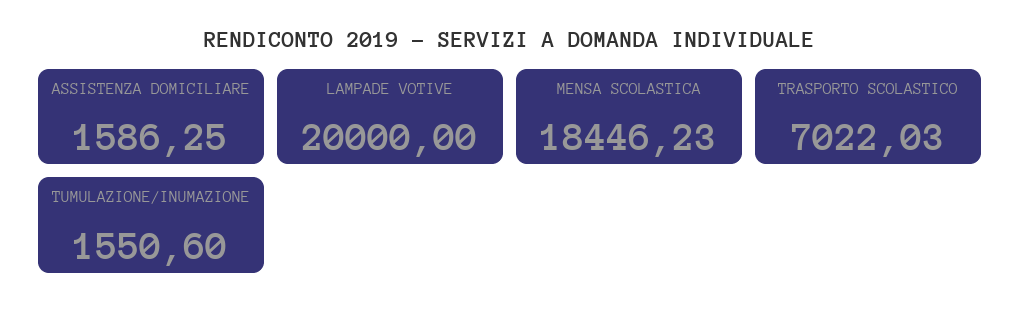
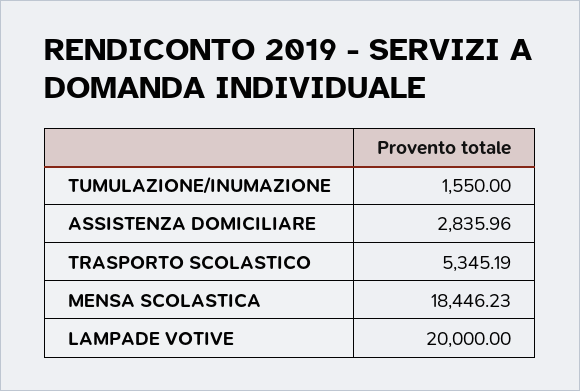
ASSISTENZA DOMICILIARE: 1586.25 -> 2835.96
TRASPORTO SCOLASTICO: 7022.03 -> 5345.19
TUMULAZIONE/INUMAZIONE: 1550.6 -> 1550

